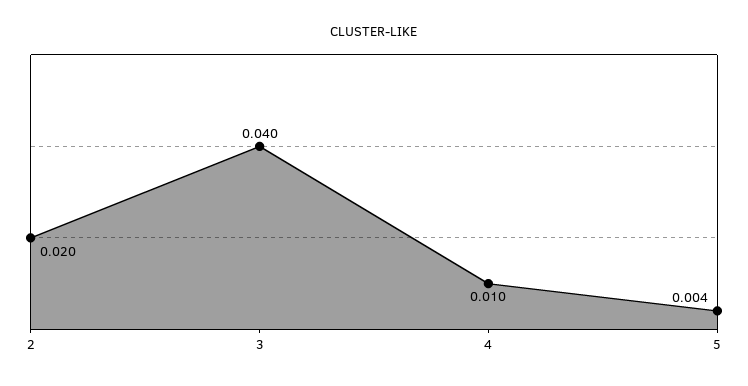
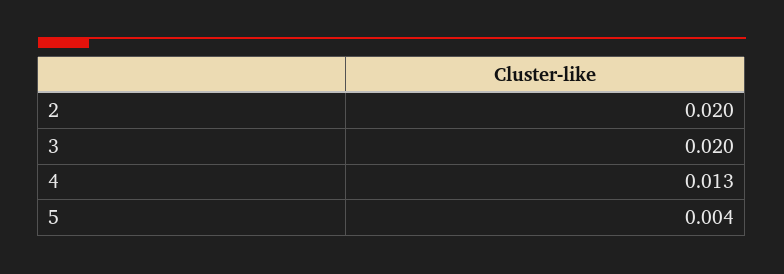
3: 0.04 -> 0.02
4: 0.01 -> 0.013

